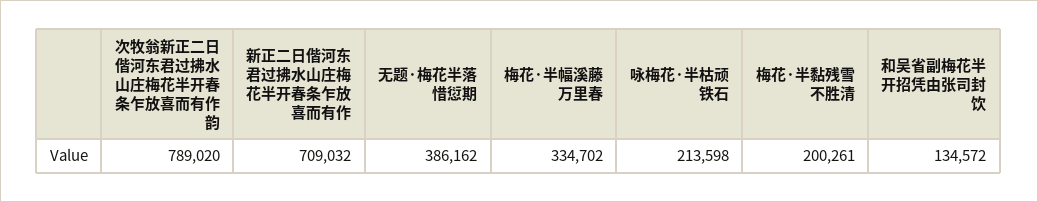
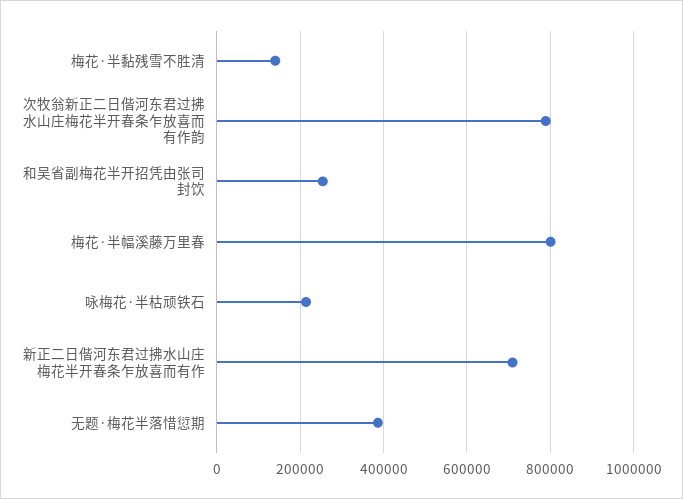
梅花·半幅溪藤万里春: 334702 -> 800000
梅花·半黏残雪不胜清: 200261 -> 140000
和吴省副梅花半开招凭由张司封饮: 134572 -> 260000

